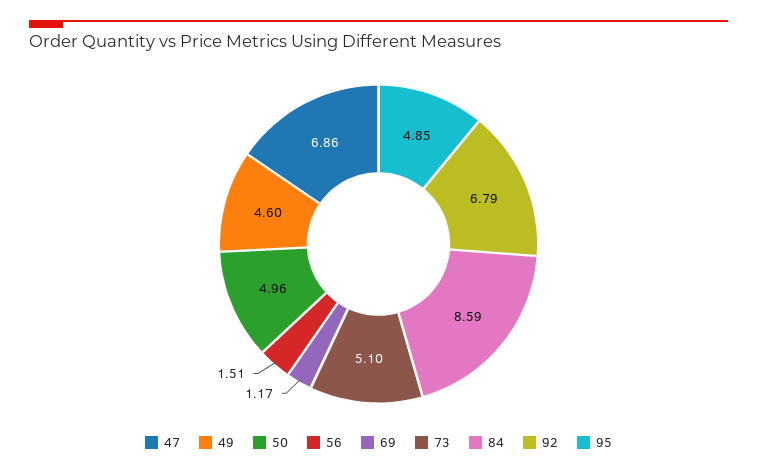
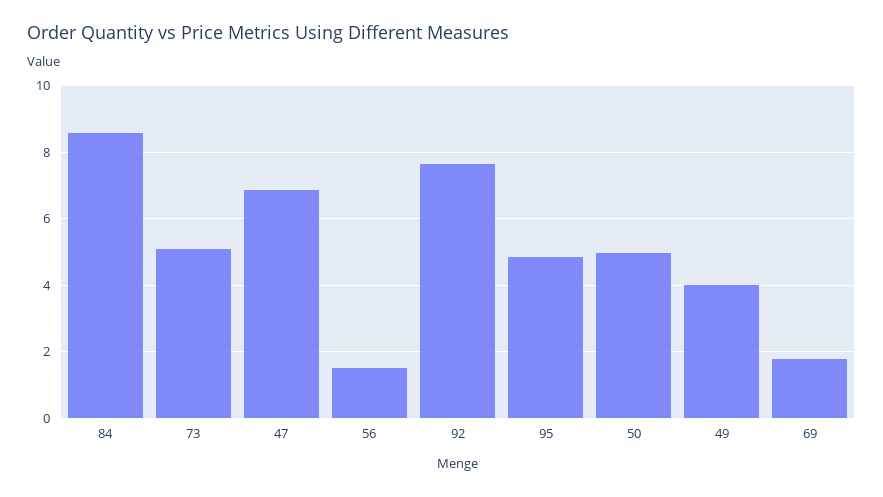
49: 4.6 -> 4
69: 1.17 -> 1.8
92: 6.79 -> 7.6

